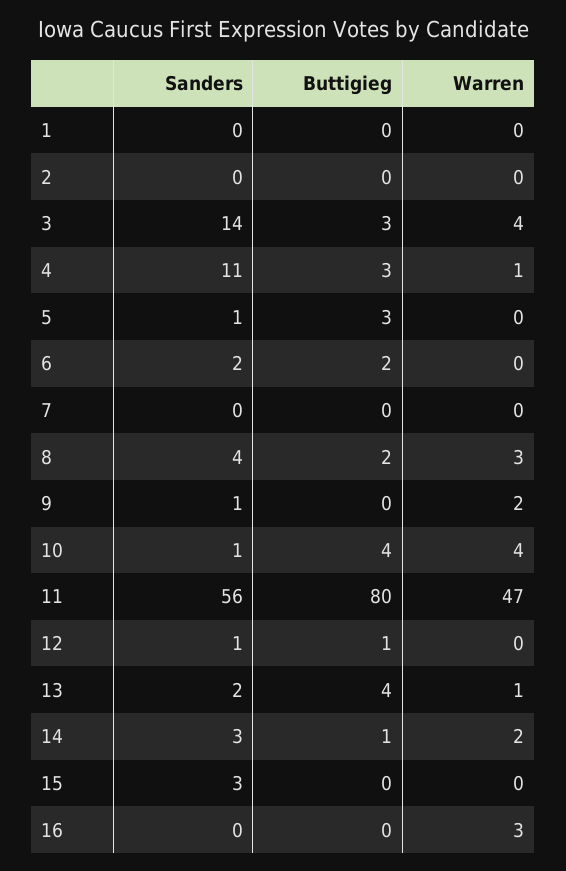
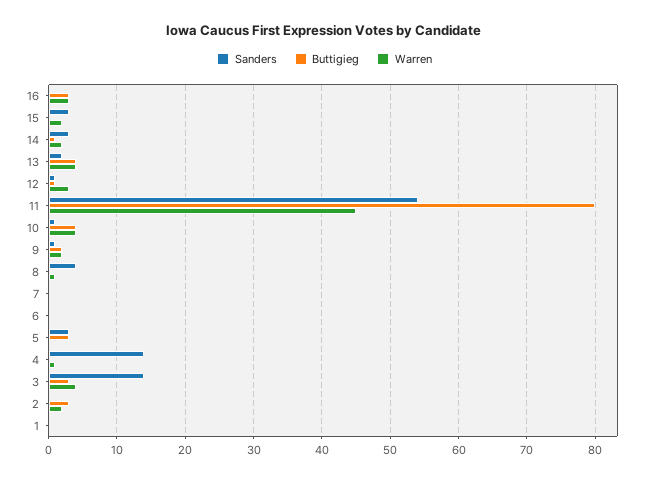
Buttigieg, 2: 0 -> 3
Warren, 2: 0 -> 2
Sanders, 4: 11 -> 14
Buttigieg, 4: 3 -> 0
Sanders, 5: 1 -> 3
Sanders, 6: 2 -> 0
Buttigieg, 6: 2 -> 0
Buttigieg, 8: 2 -> 0
Warren, 8: 3 -> 1
Buttigieg, 9: 0 -> 2
Sanders, 11: 56 -> 54
Warren, 11: 47 -> 45
Warren, 12: 0 -> 3
Warren, 13: 1 -> 4
Warren, 15: 0 -> 2
Buttigieg, 16: 0 -> 3

